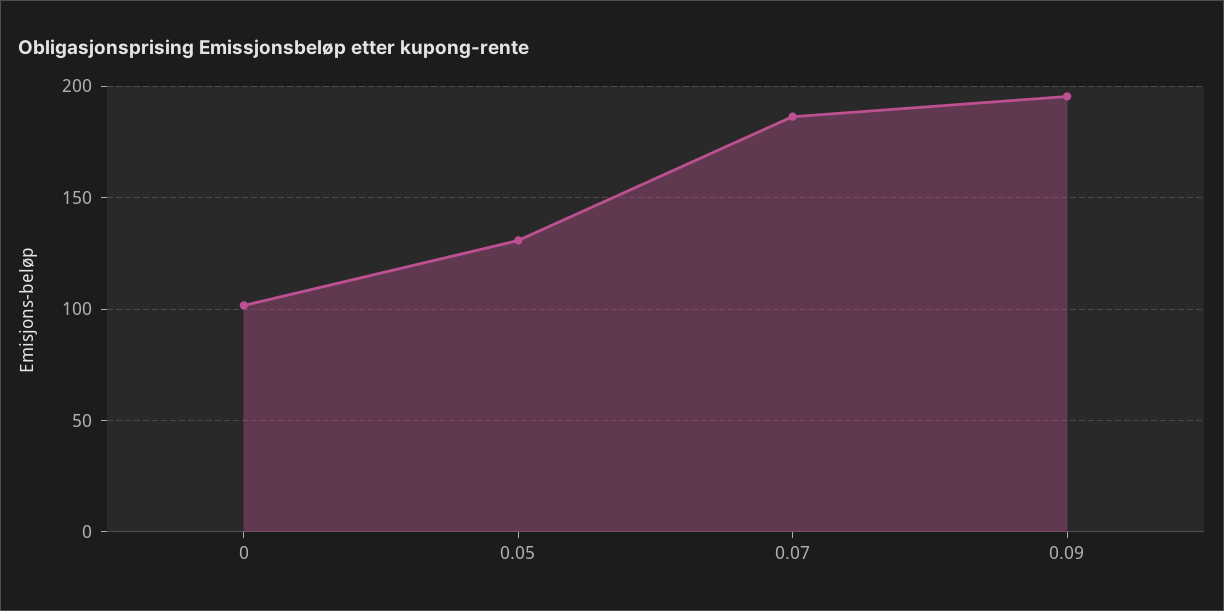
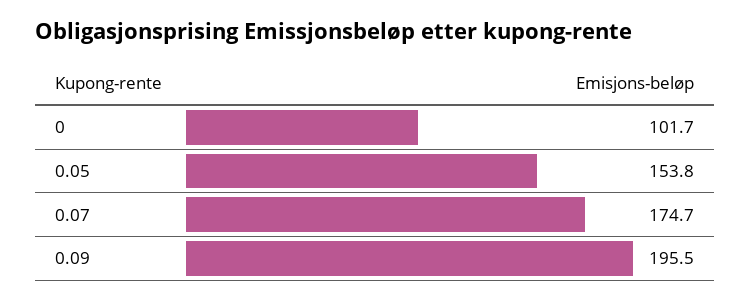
0.05: 130 -> 153.8
0.07: 185 -> 174.7

